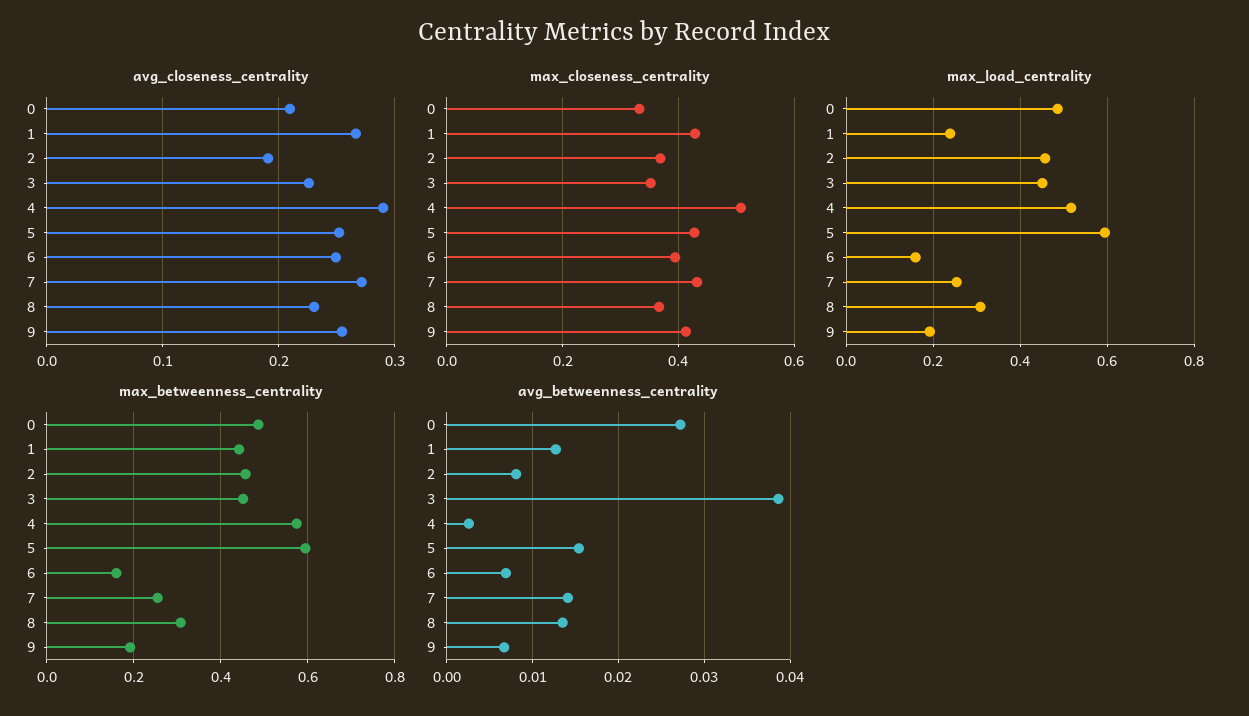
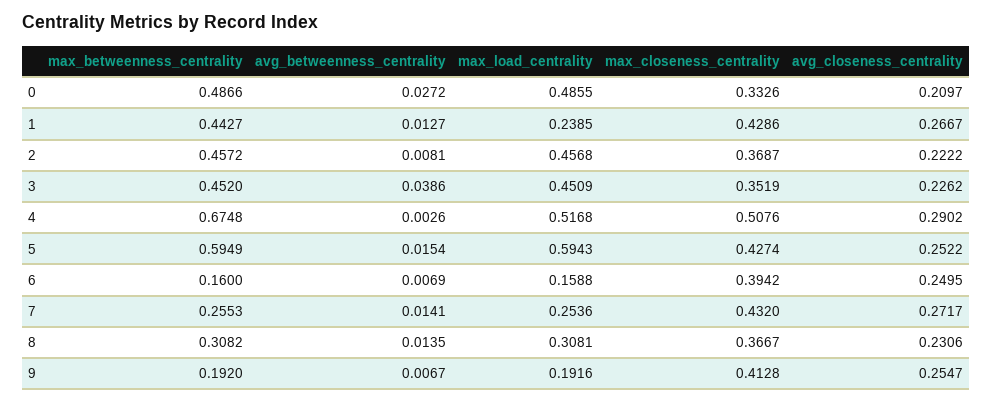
avg_closeness_centrality, 2: 0.19 -> 0.2222
max_betweenness_centrality, 4: 0.58 -> 0.6748

